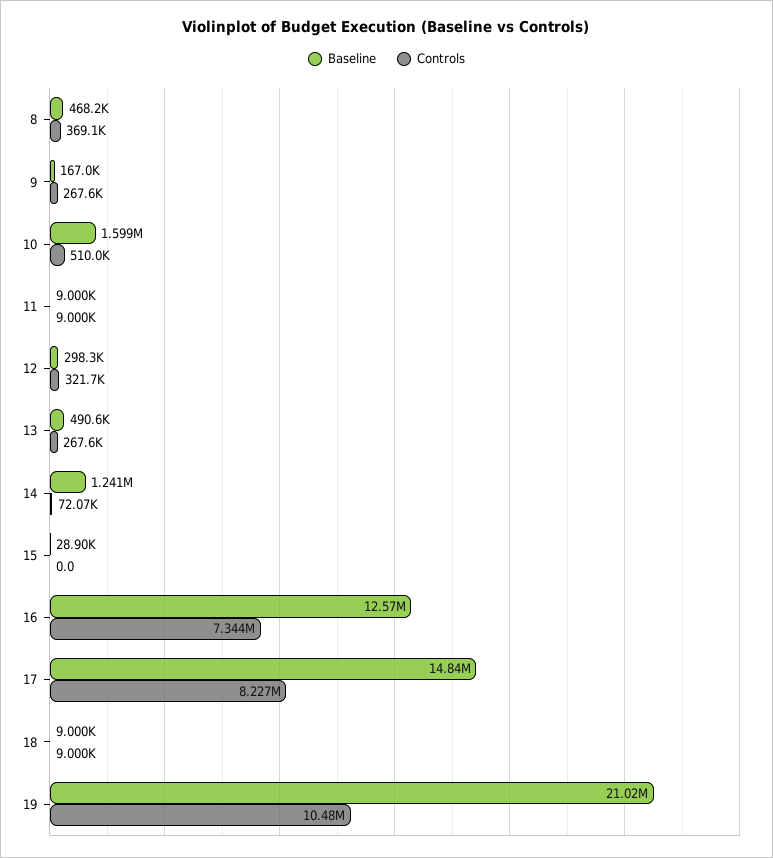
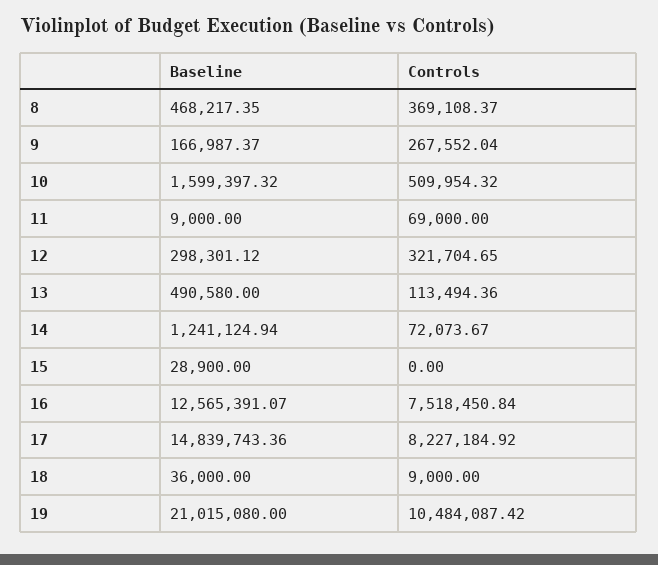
Controls, 11: 9000 -> 69000
Controls, 13: 267600 -> 113494.36
Controls, 16: 7344000 -> 7518450.84
Baseline, 18: 9000 -> 36000

